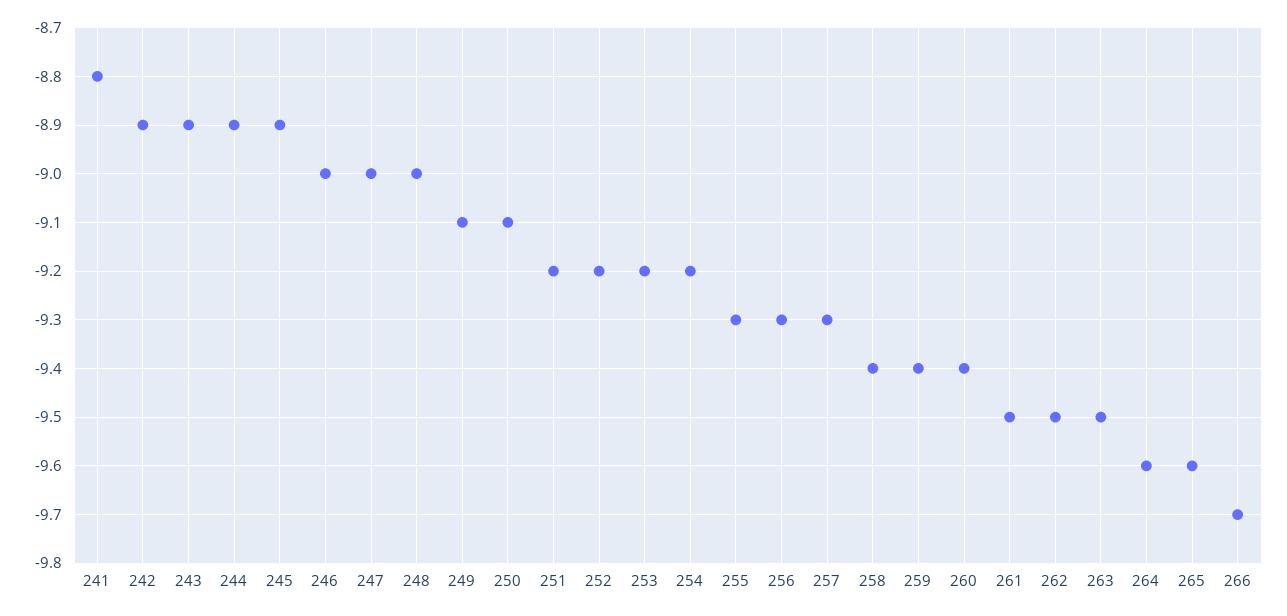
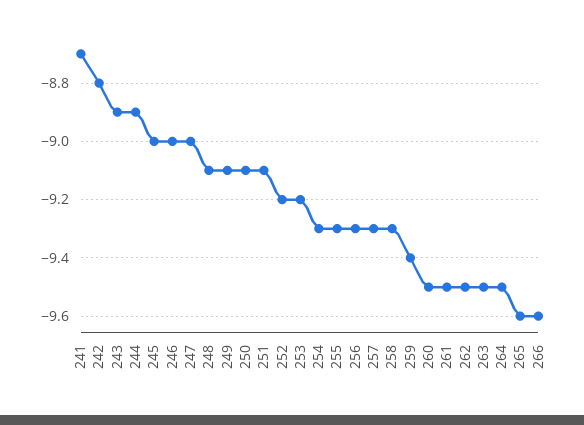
241: -8.8 -> -8.7
242: -8.9 -> -8.8
245: -8.9 -> -9
248: -9 -> -9.1
251: -9.2 -> -9.1
254: -9.2 -> -9.3
258: -9.4 -> -9.3
260: -9.4 -> -9.5
264: -9.6 -> -9.5
266: -9.7 -> -9.6

